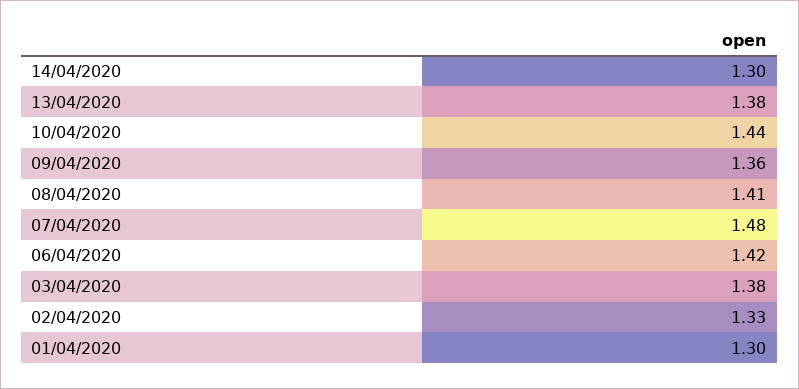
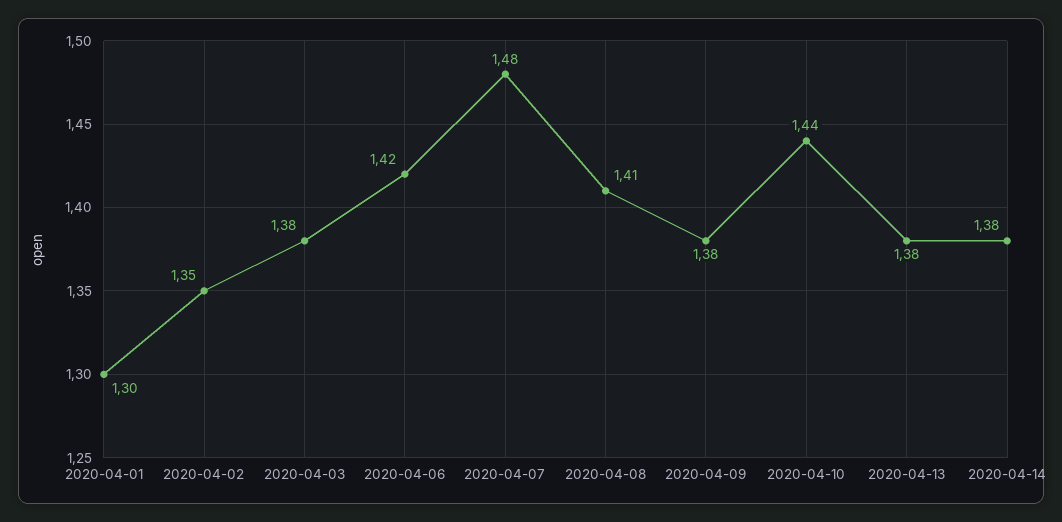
14/04/2020: 1.3 -> 1.38
09/04/2020: 1.36 -> 1.38
02/04/2020: 1.33 -> 1.35

